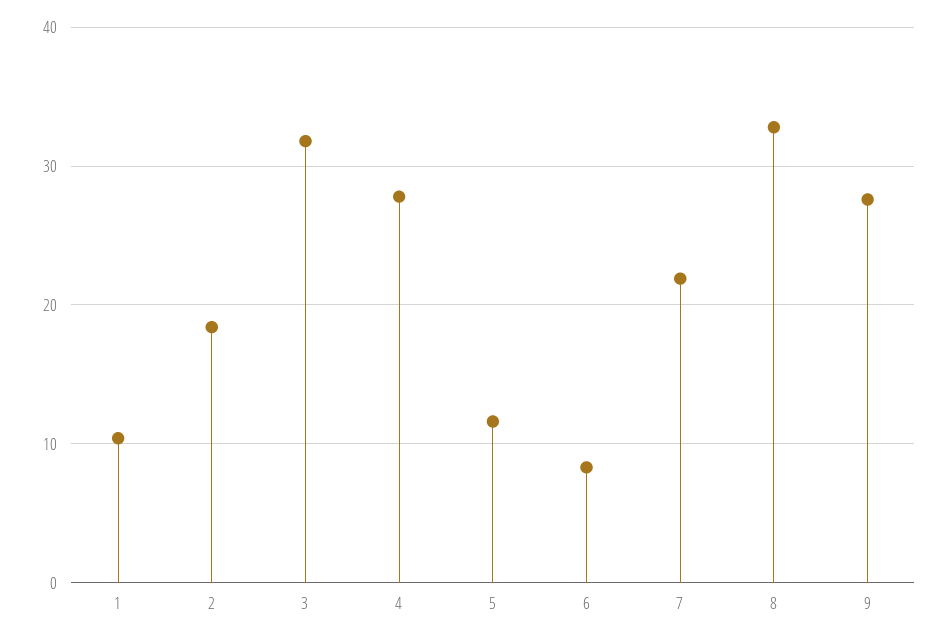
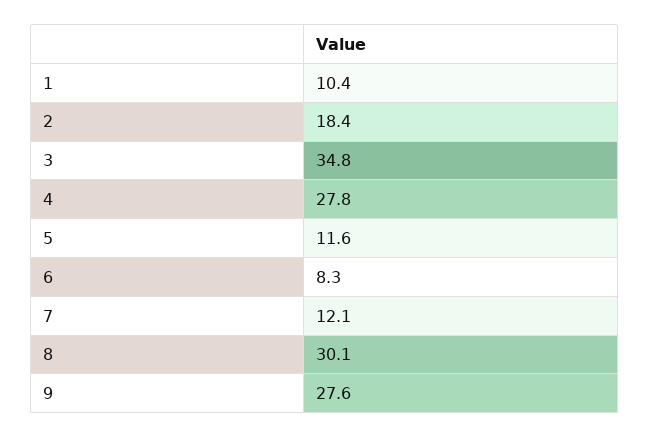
3: 32 -> 34.8
7: 22 -> 12.1
8: 33 -> 30.1

